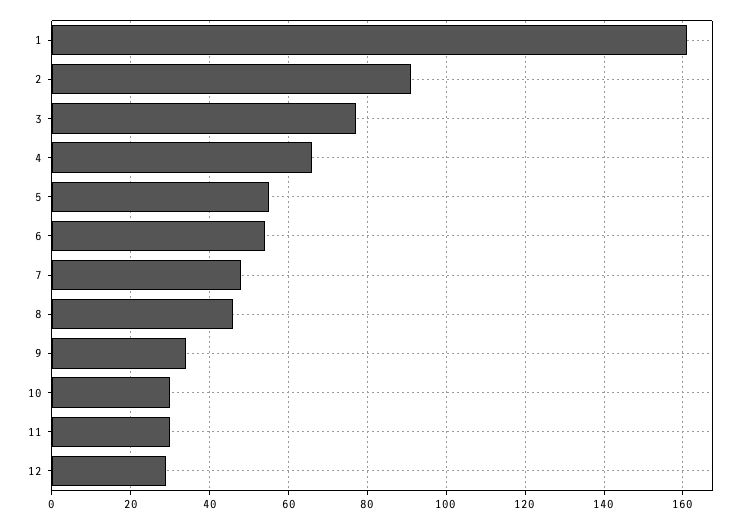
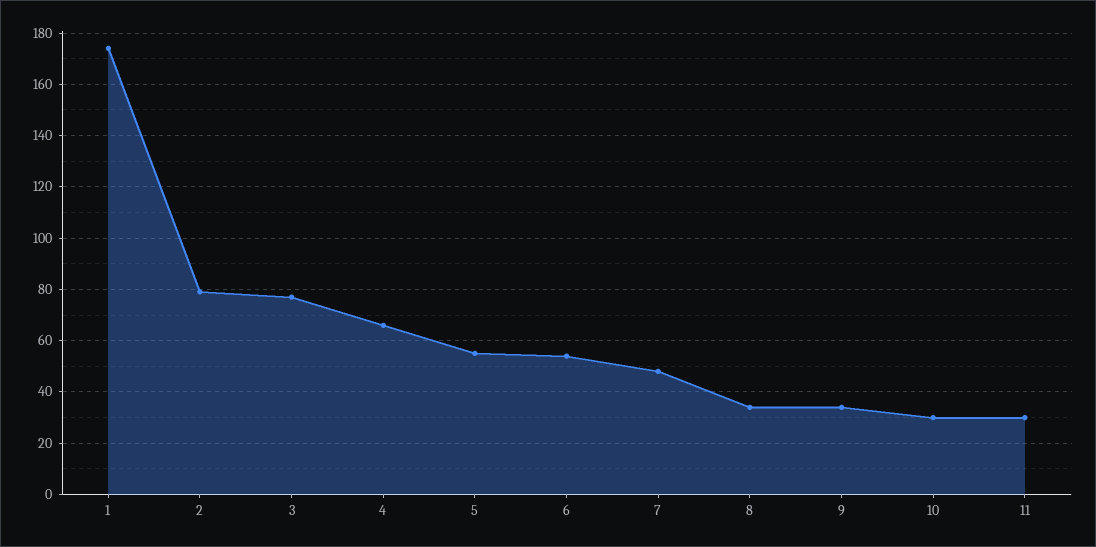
1: 160 -> 175
2: 90 -> 80
8: 45 -> 35
12: 30 -> none

